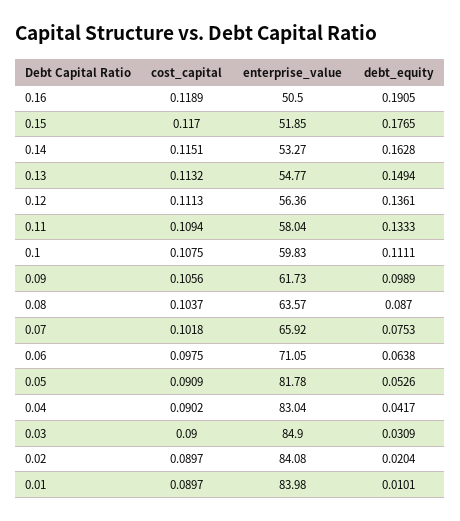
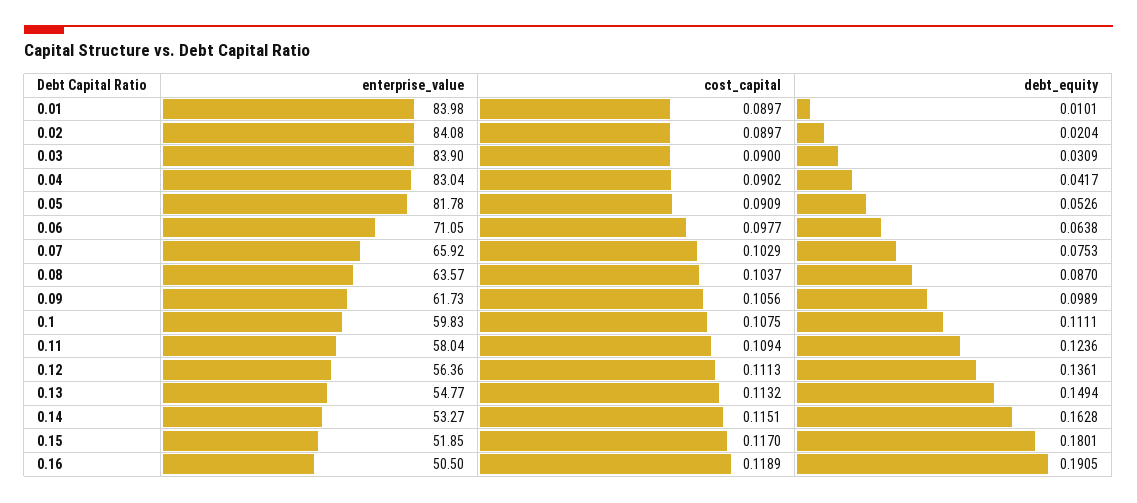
debt_equity, 0.15: 0.1765 -> 0.1801
debt_equity, 0.11: 0.1333 -> 0.1236
cost_capital, 0.07: 0.1018 -> 0.1029
cost_capital, 0.06: 0.0975 -> 0.0977
enterprise_value, 0.03: 84.9 -> 83.9

